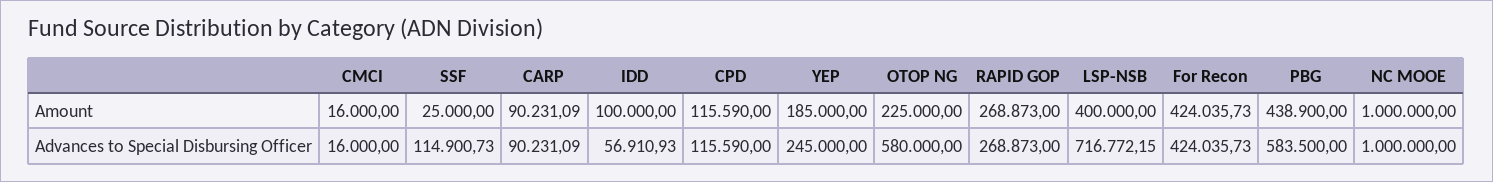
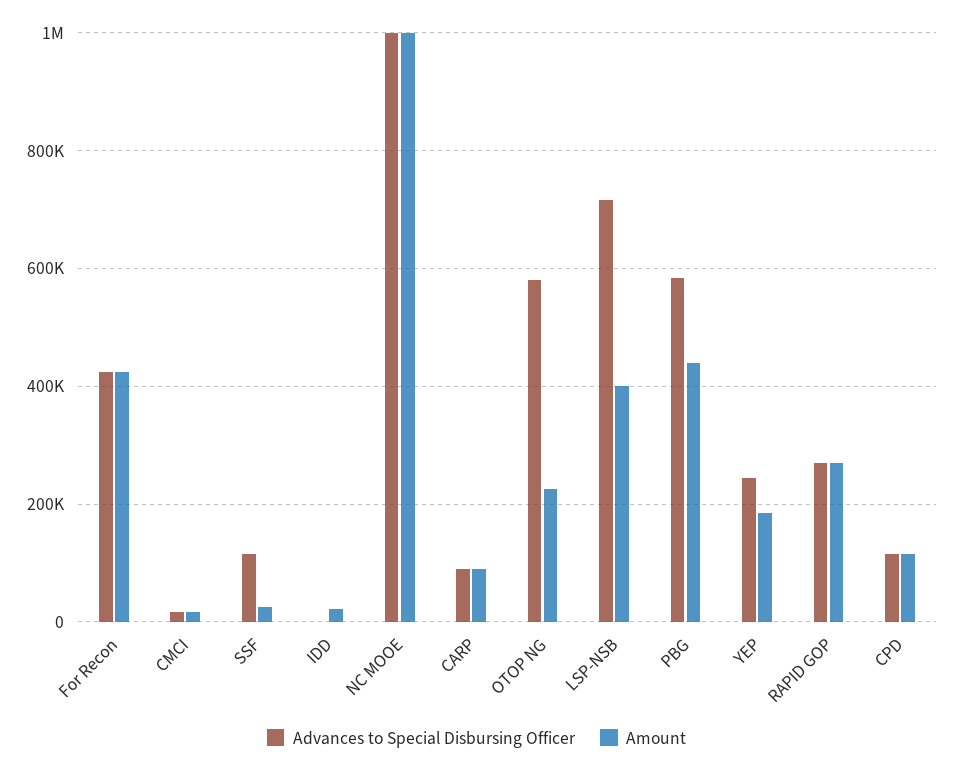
Amount, IDD: 100000 -> 20000
Advances to Special Disbursing Officer, IDD: 56910.93 -> 0

